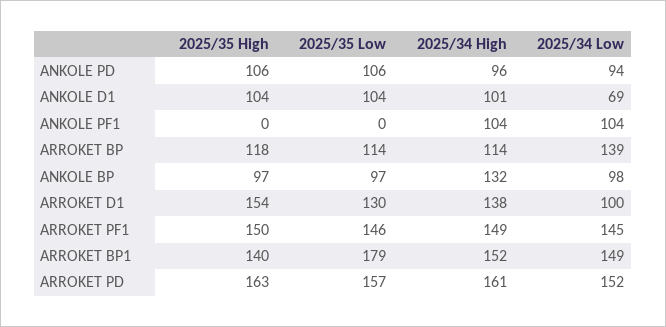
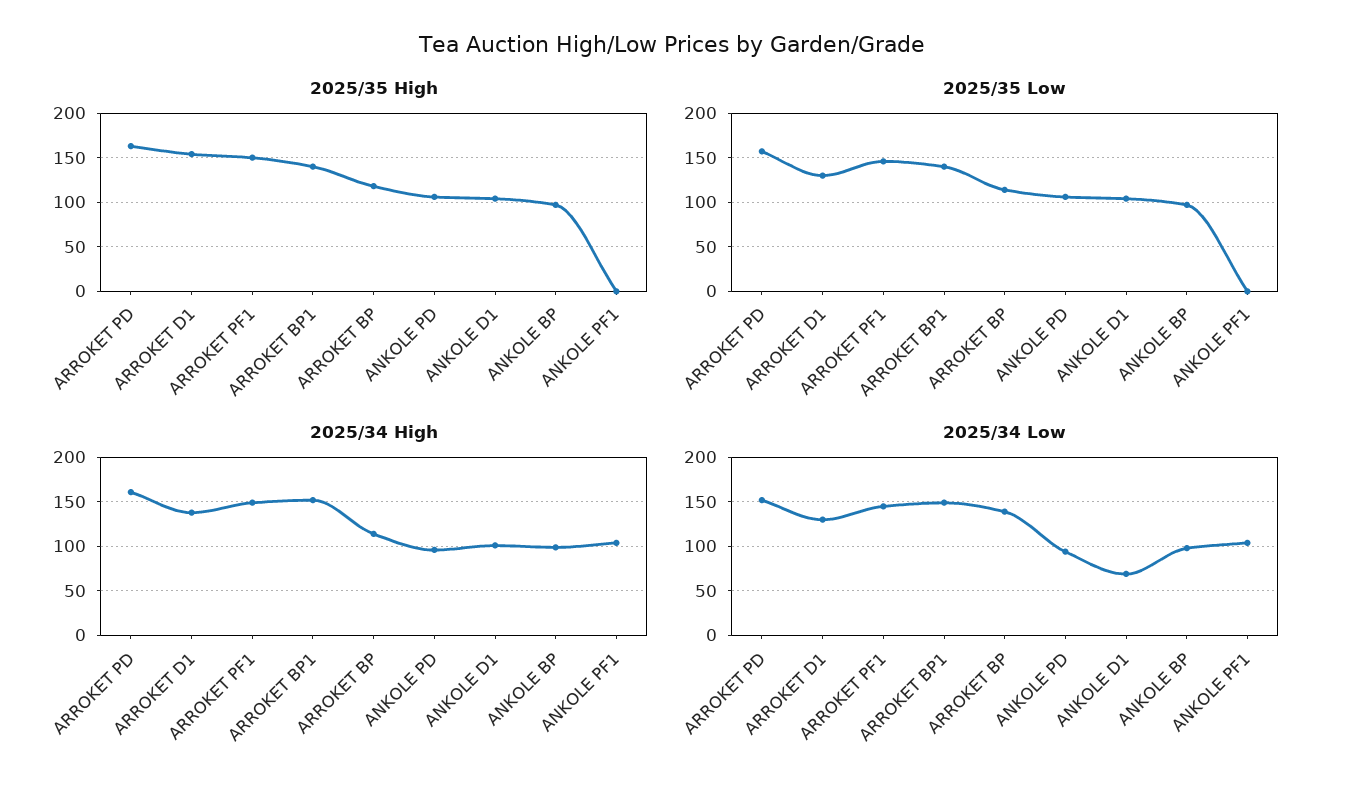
2025/34 High, ANKOLE BP: 132 -> 100
2025/34 Low, ARROKET D1: 100 -> 130
2025/35 Low, ARROKET BP1: 179 -> 140

